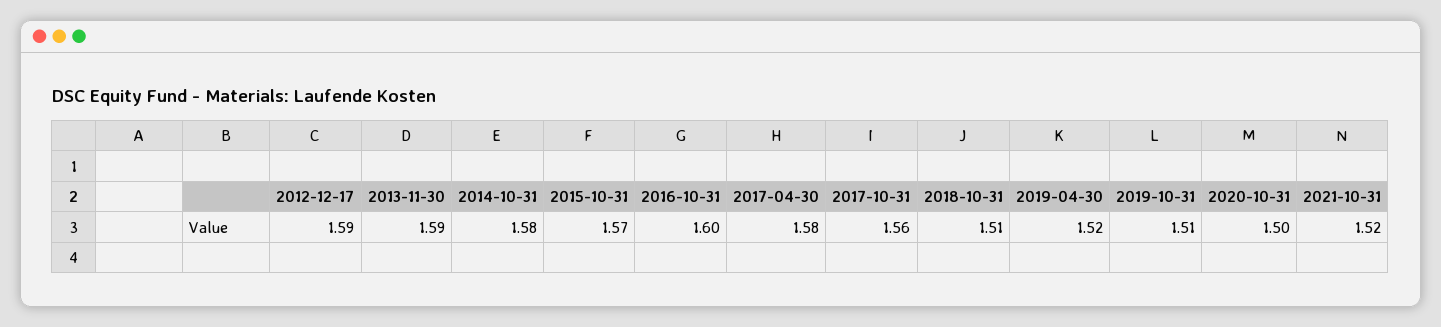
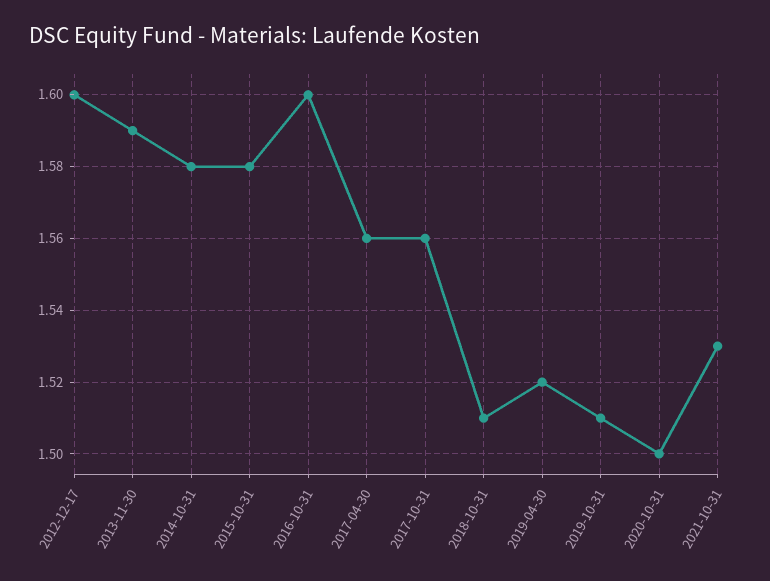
2012-12-17: 1.59 -> 1.6
2015-10-31: 1.57 -> 1.58
2017-04-30: 1.58 -> 1.56
2021-10-31: 1.52 -> 1.53

